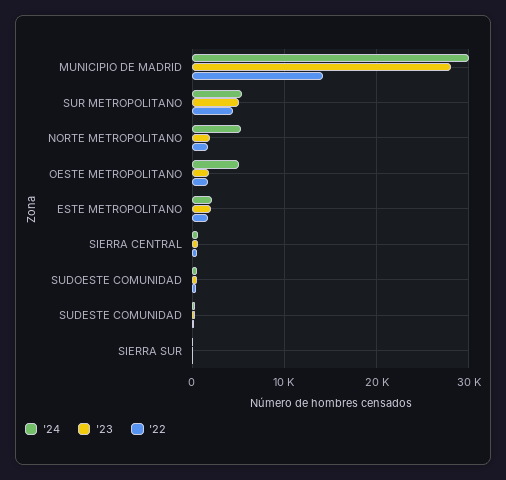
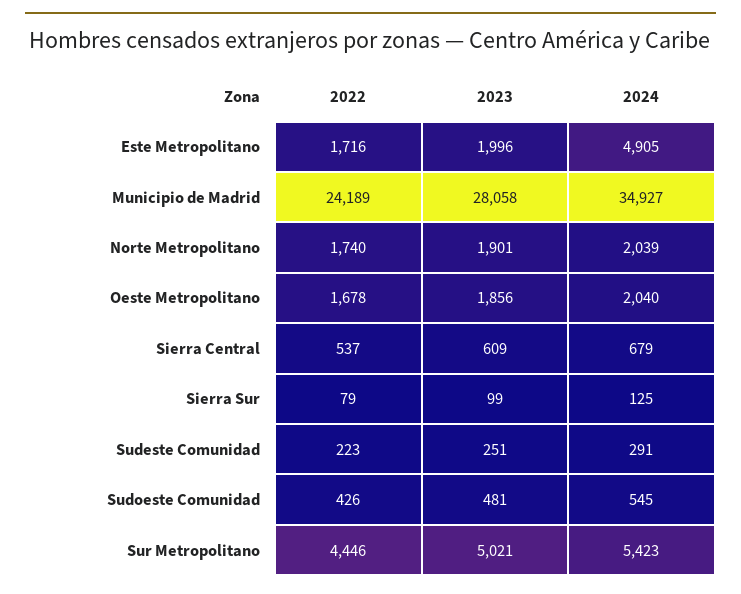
'24, MUNICIPIO DE MADRID: 30000 -> 34927
'22, MUNICIPIO DE MADRID: 14000 -> 24189
'24, NORTE METROPOLITANO: 5000 -> 2039
'24, OESTE METROPOLITANO: 5000 -> 2040
'24, ESTE METROPOLITANO: 2000 -> 4905

